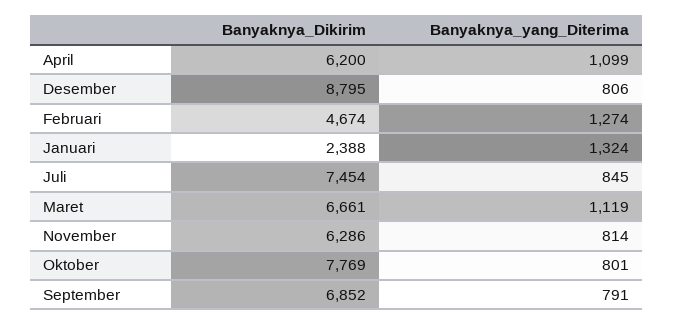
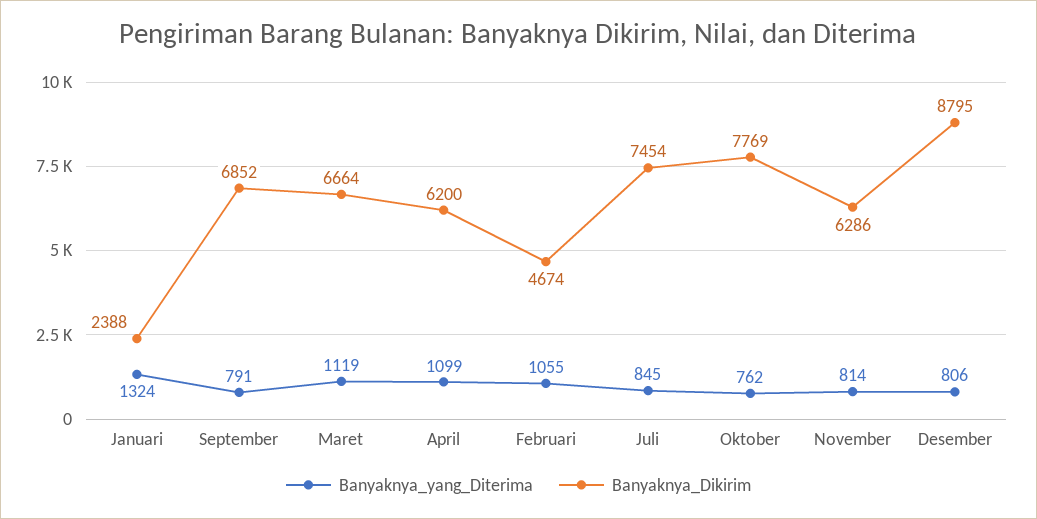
Banyaknya_yang_Diterima, Februari: 1274 -> 1055
Banyaknya_Dikirim, Maret: 6661 -> 6664
Banyaknya_yang_Diterima, Oktober: 801 -> 762

